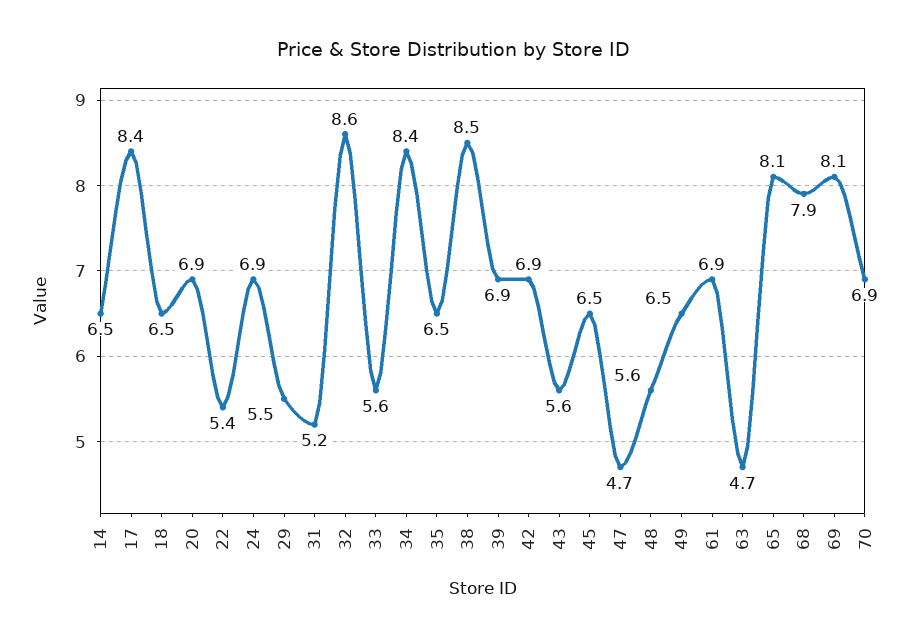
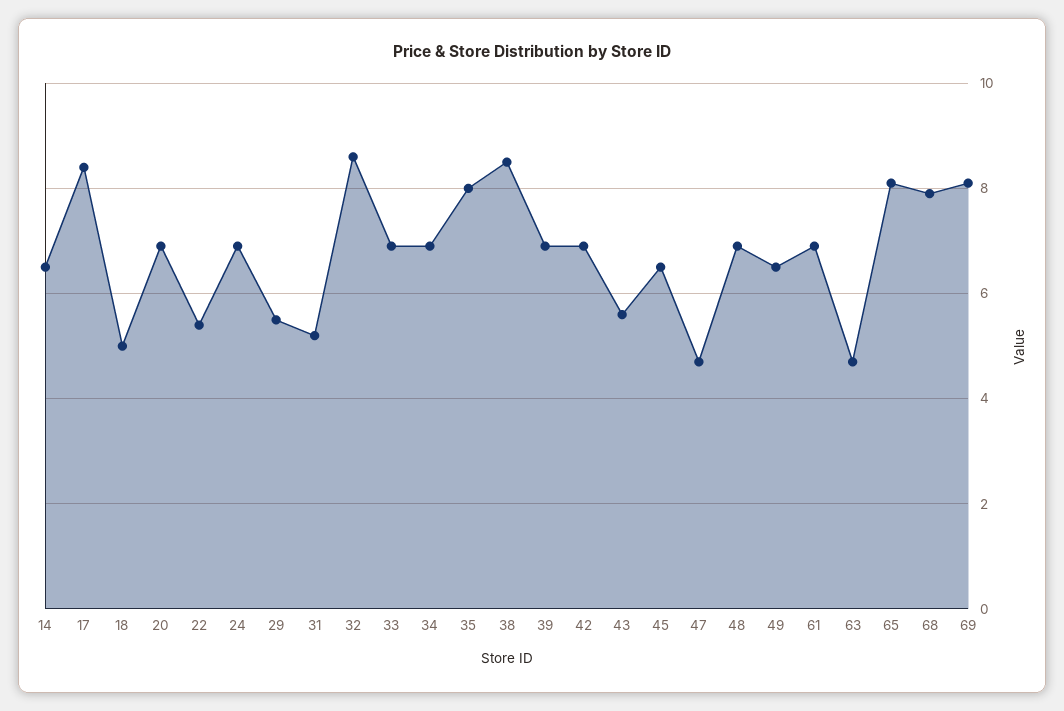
18: 6.5 -> 5
33: 5.6 -> 7
34: 8.4 -> 7
35: 6.5 -> 8
48: 5.6 -> 7
70: 6.9 -> none

